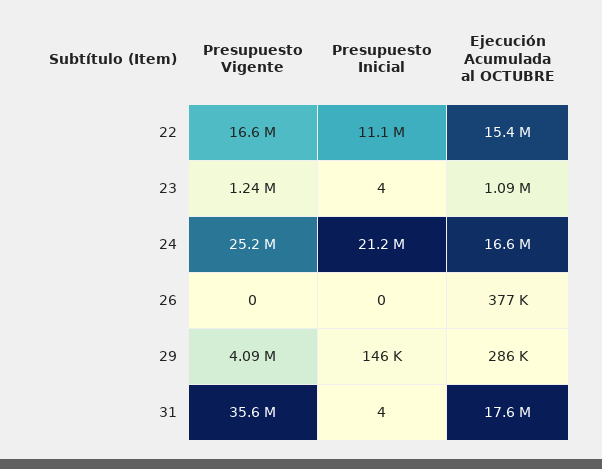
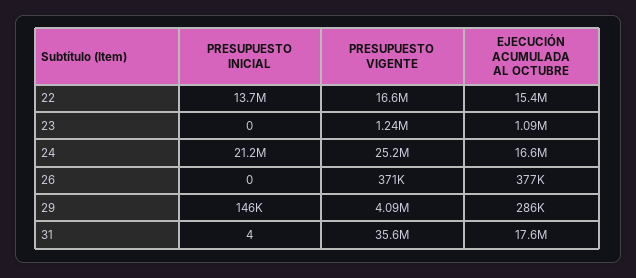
Presupuesto Inicial, 22: 11100000 -> 13700000
Presupuesto Inicial, 23: 4 -> 0
Presupuesto Vigente, 26: 0 -> 371000

